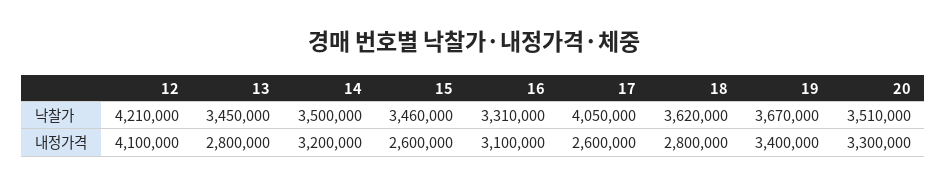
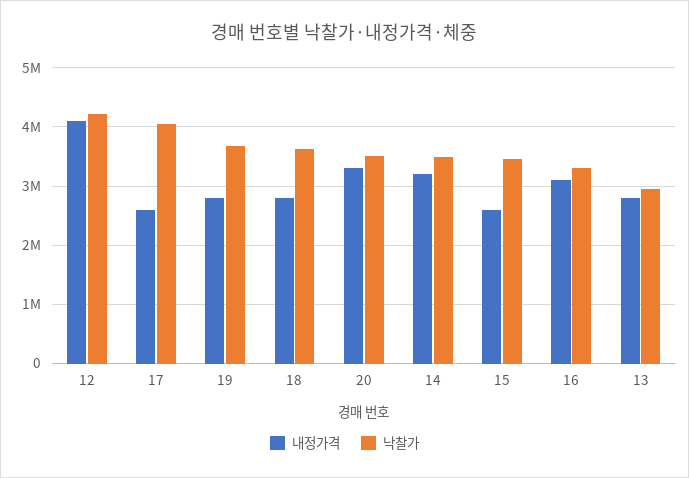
낙찰가, 13: 3450000 -> 3000000
내정가격, 19: 3400000 -> 2800000

